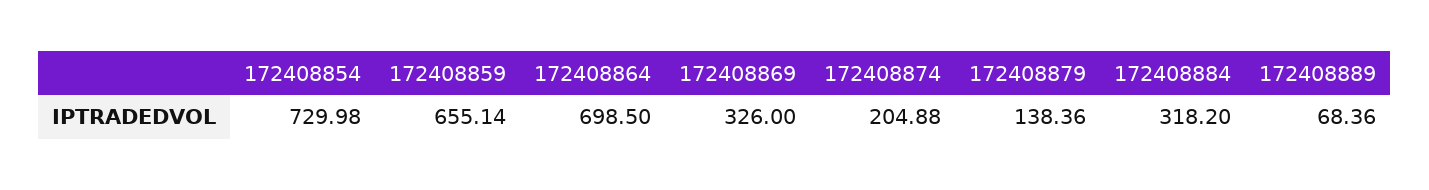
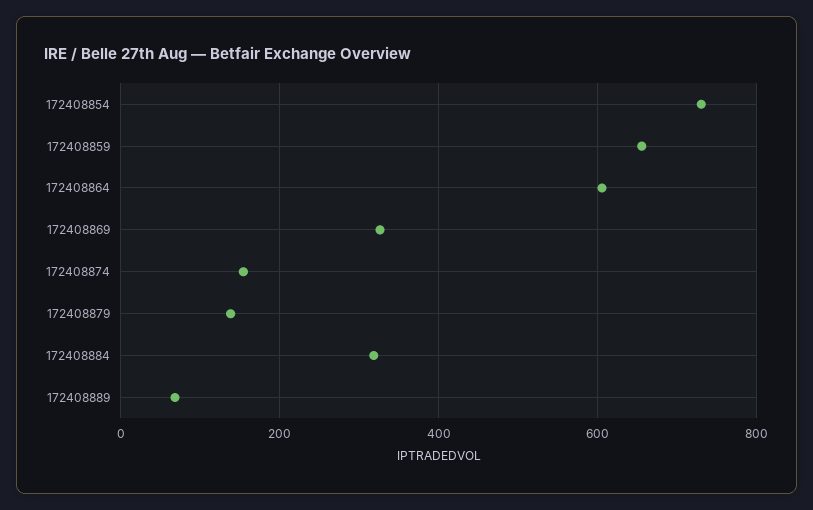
172408864: 698.5 -> 600
172408874: 204.88 -> 160

